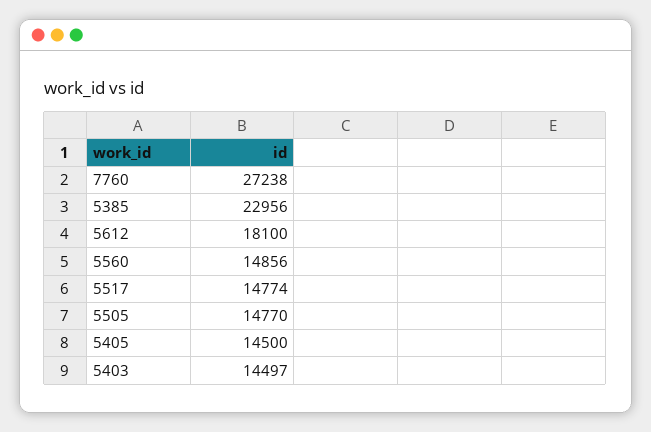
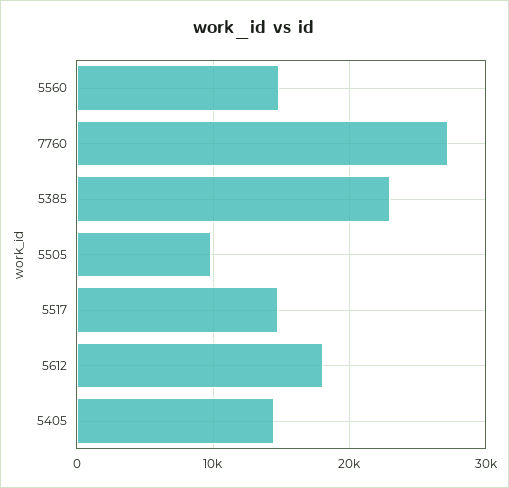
5505: 14770 -> 10000
5403: 14497 -> none

